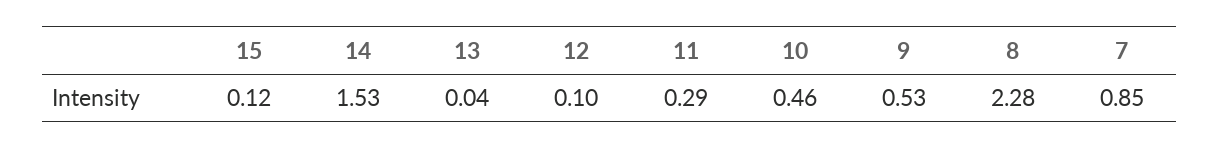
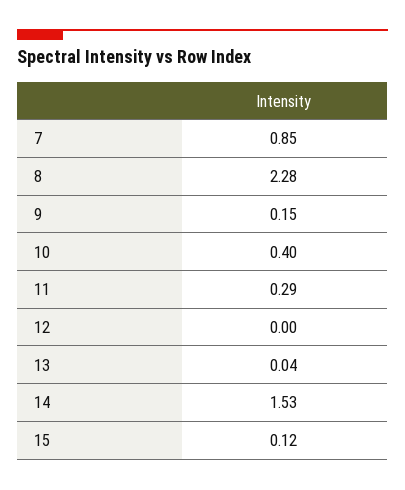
12: 0.1 -> 0
10: 0.46 -> 0.4
9: 0.53 -> 0.15

